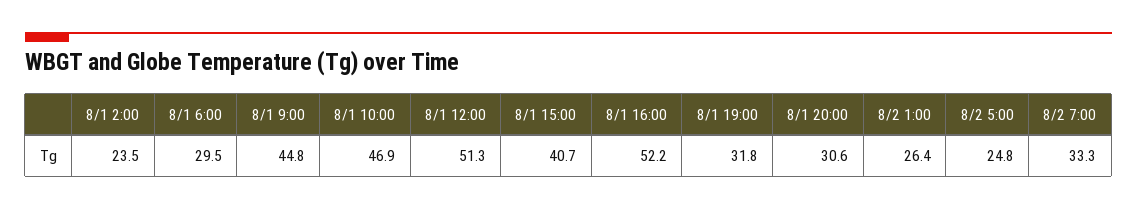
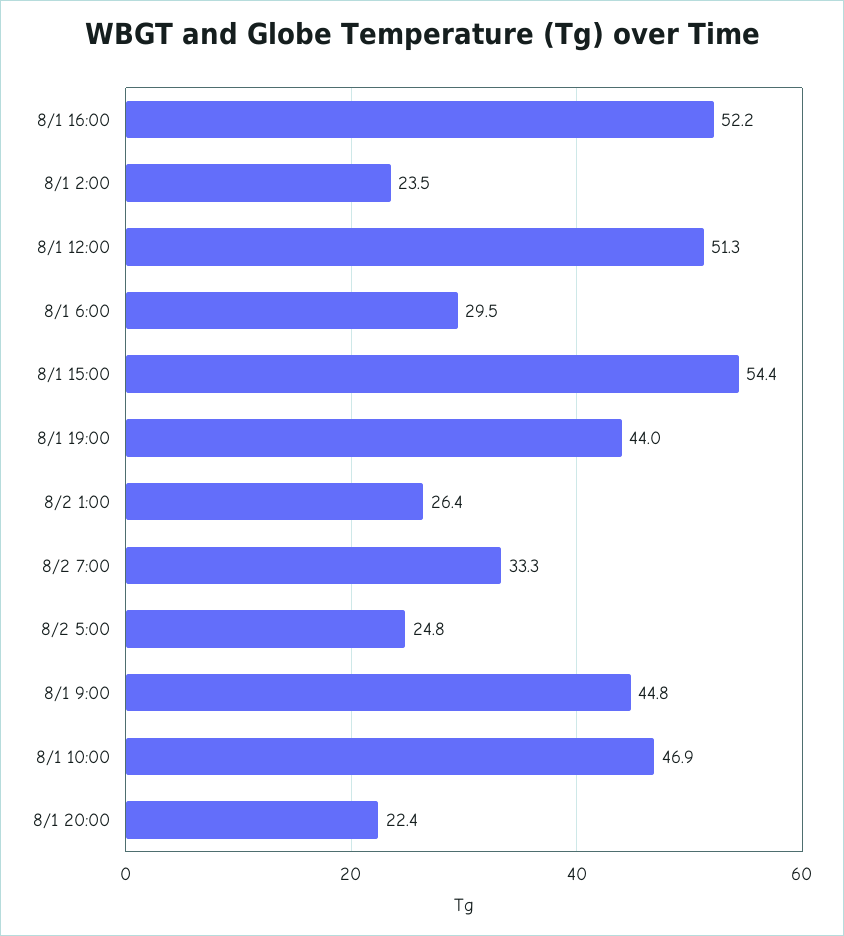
8/1 15:00: 40.7 -> 54.4
8/1 19:00: 31.8 -> 44
8/1 20:00: 30.6 -> 22.4

